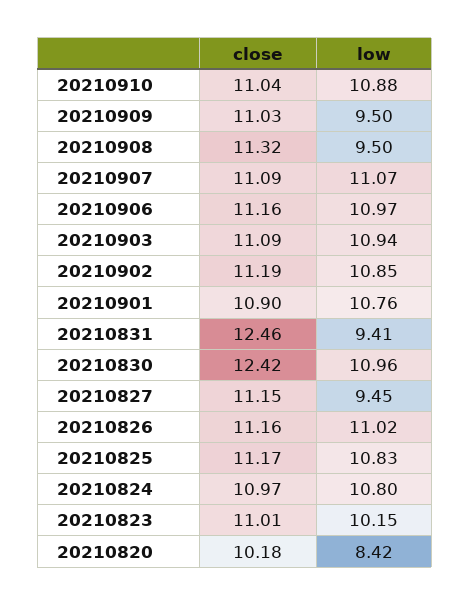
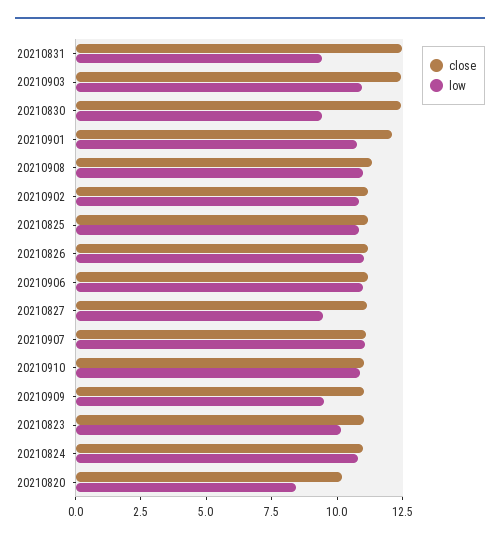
low, 20210908: 9.5 -> 11
close, 20210903: 11.09 -> 12.5
close, 20210901: 10.9 -> 12
low, 20210830: 10.96 -> 9.5

